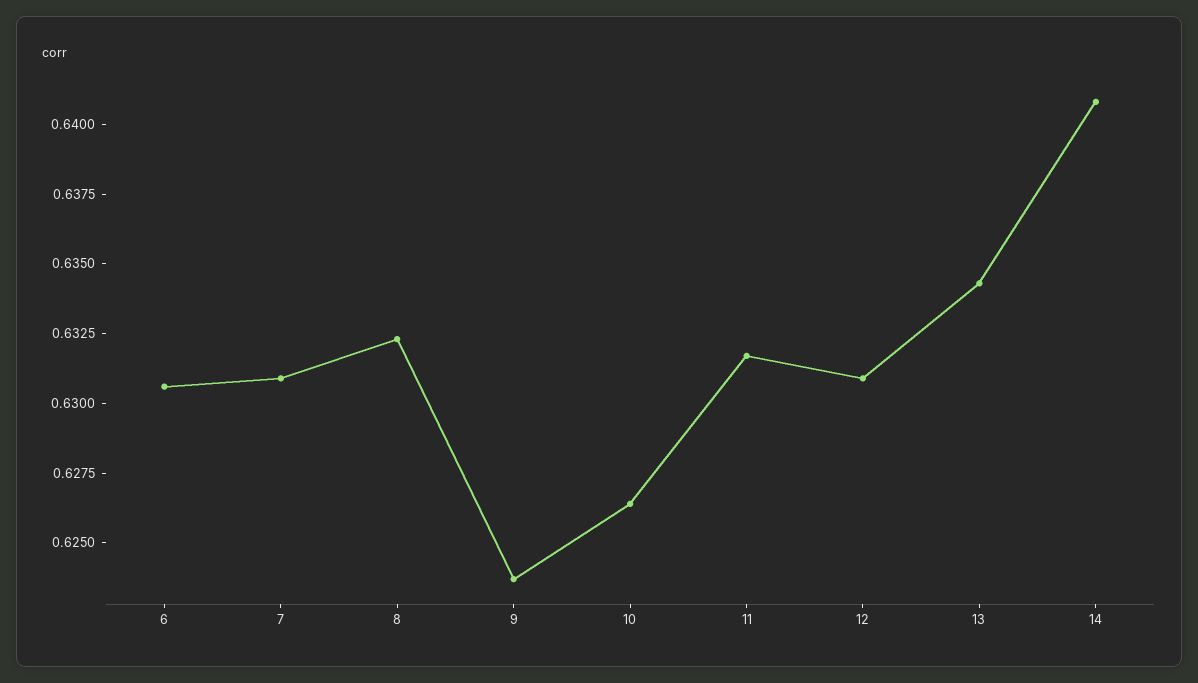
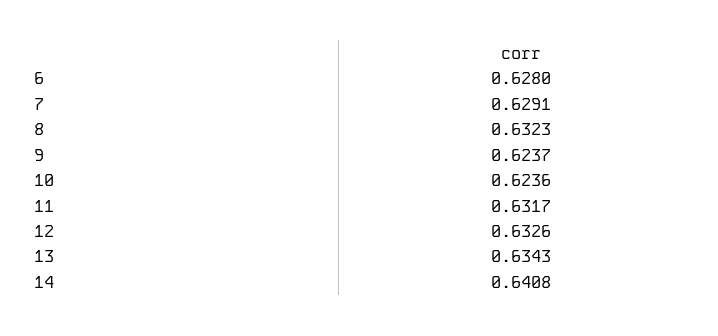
6: 0.6305 -> 0.628
7: 0.631 -> 0.6291
10: 0.6265 -> 0.6236
12: 0.631 -> 0.6326

